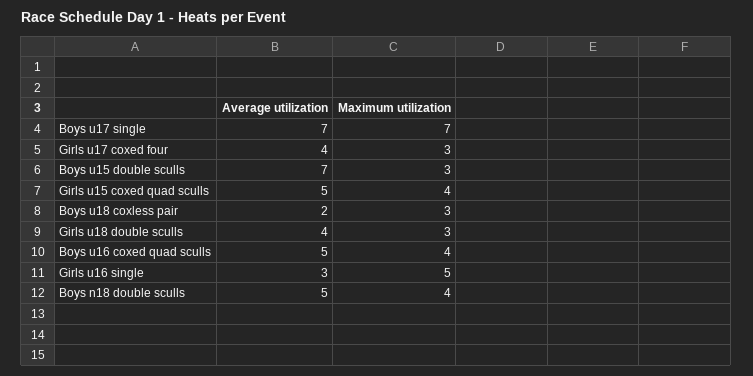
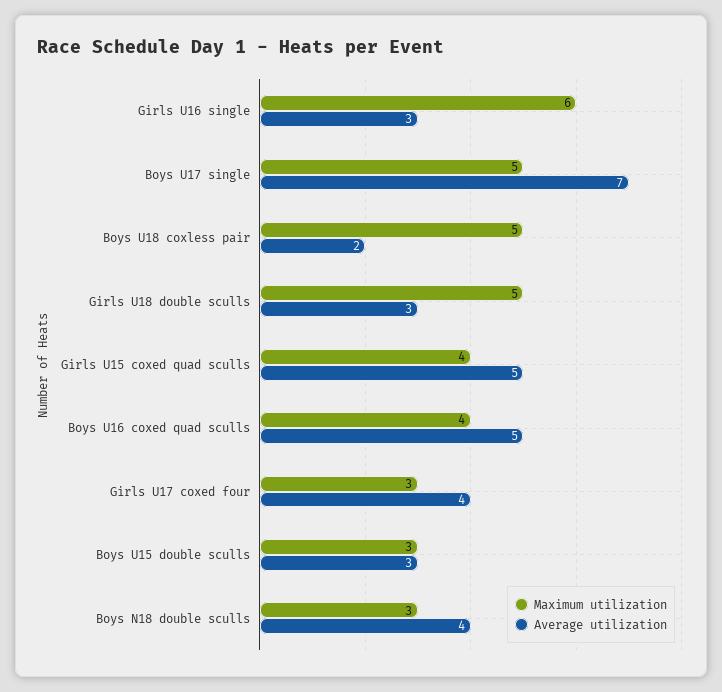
Maximum utilization, Boys u17 single: 7 -> 5
Average utilization, Boys u15 double sculls: 7 -> 3
Maximum utilization, Boys u18 coxless pair: 3 -> 5
Average utilization, Girls u18 double sculls: 4 -> 3
Maximum utilization, Girls u18 double sculls: 3 -> 5
Maximum utilization, Girls u16 single: 5 -> 6
Average utilization, Boys n18 double sculls: 5 -> 4
Maximum utilization, Boys n18 double sculls: 4 -> 3

